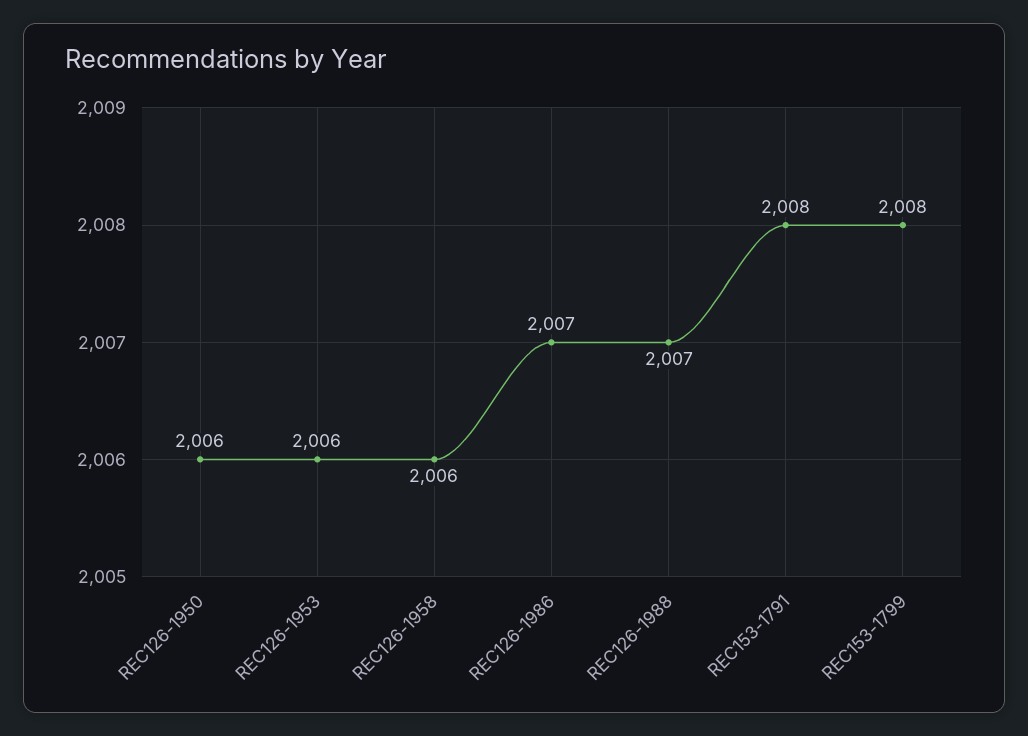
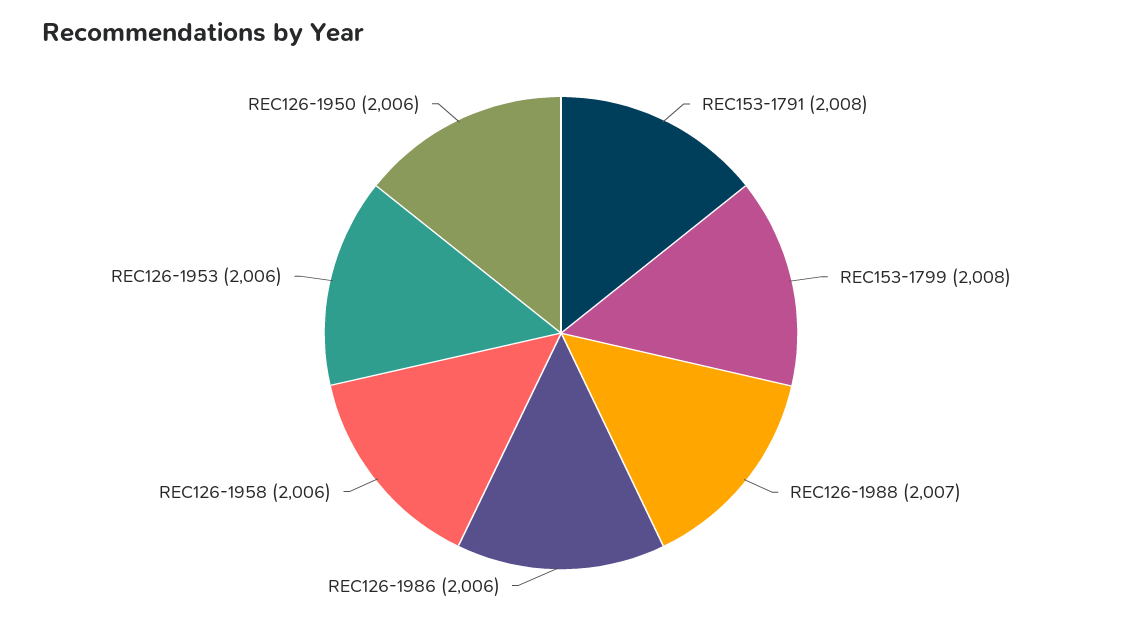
REC126-1986: 2007 -> 2006

